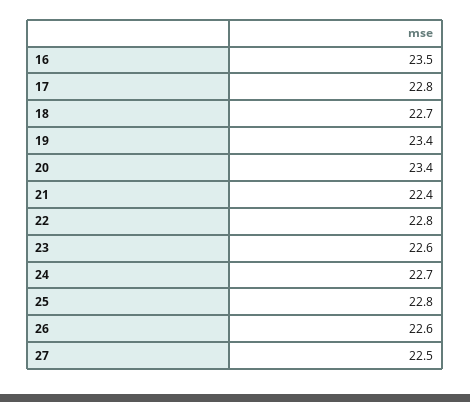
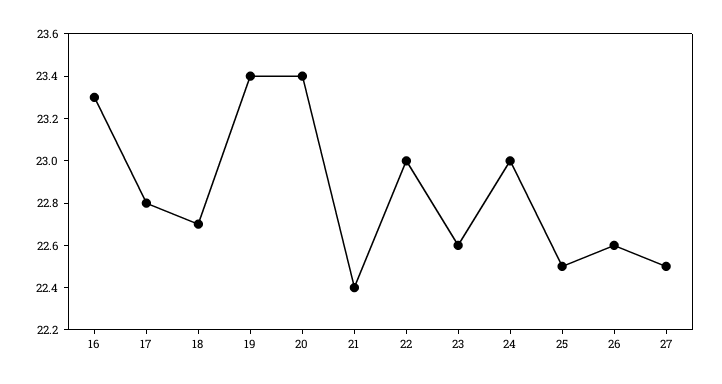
16: 23.5 -> 23.3
22: 22.8 -> 23
24: 22.7 -> 23
25: 22.8 -> 22.5

